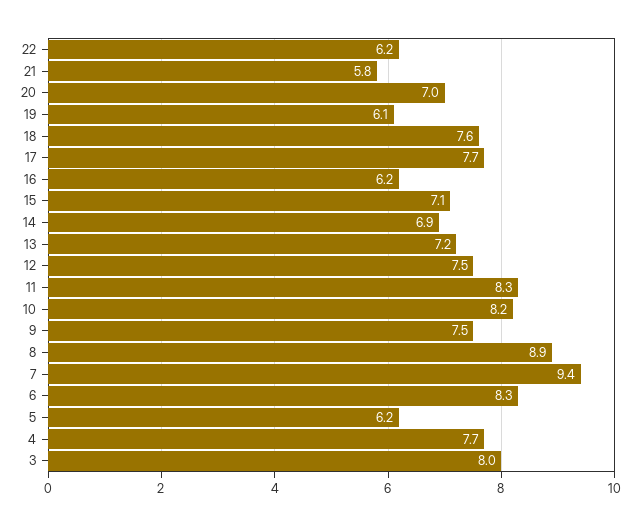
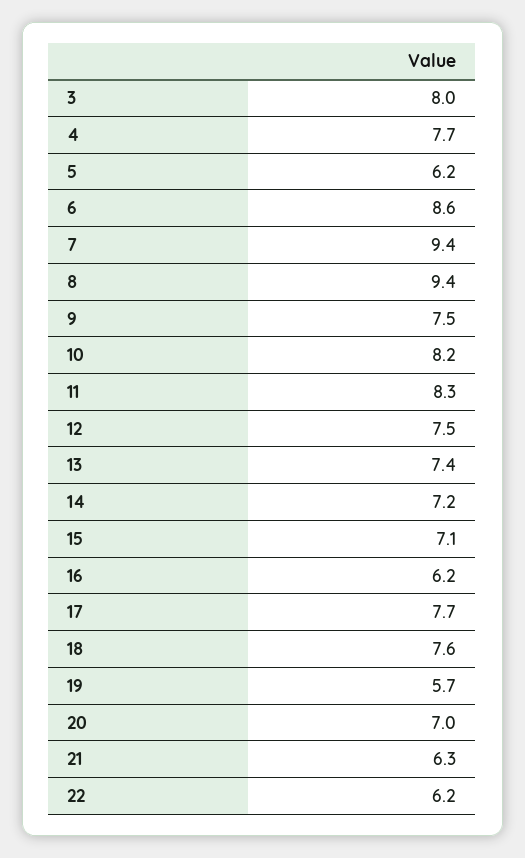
21: 5.8 -> 6.3
19: 6.1 -> 5.7
14: 6.9 -> 7.2
13: 7.2 -> 7.4
8: 8.9 -> 9.4
6: 8.3 -> 8.6

